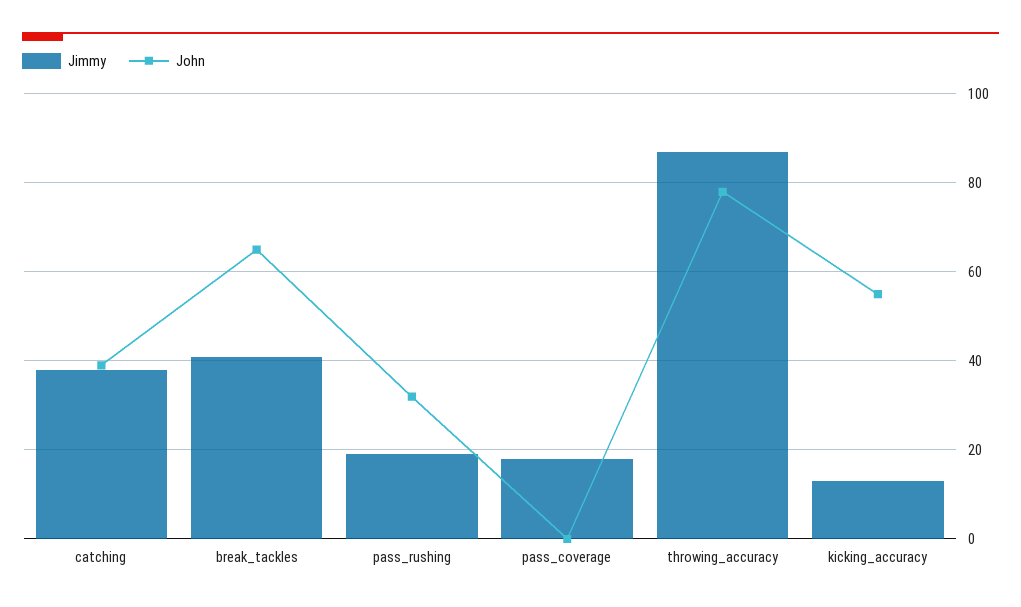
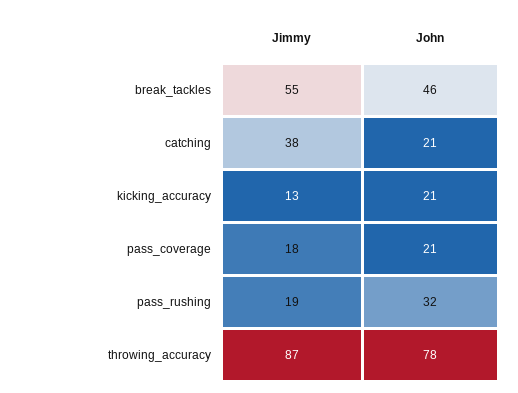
John, catching: 40 -> 21
Jimmy, break_tackles: 40 -> 55
John, break_tackles: 65 -> 46
John, pass_coverage: 0 -> 21
John, kicking_accuracy: 55 -> 21

